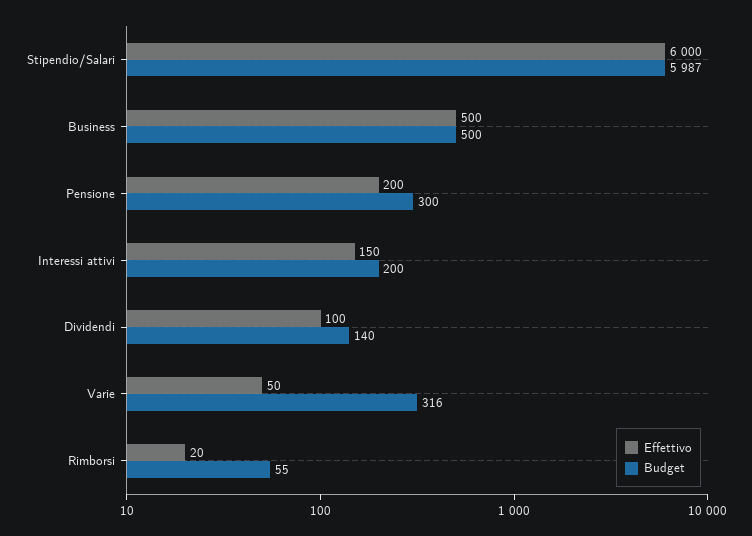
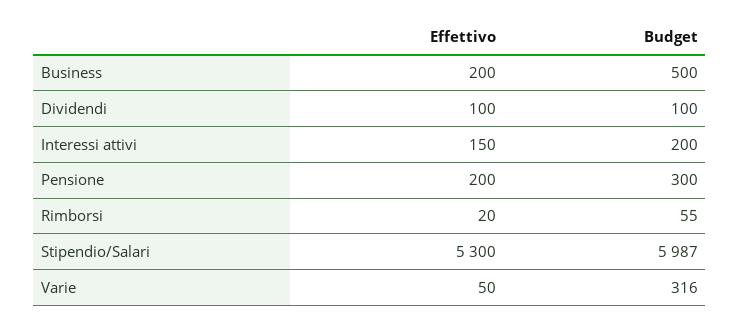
Effettivo, Stipendio/Salari: 6000 -> 5300
Effettivo, Business: 500 -> 200
Budget, Dividendi: 140 -> 100

